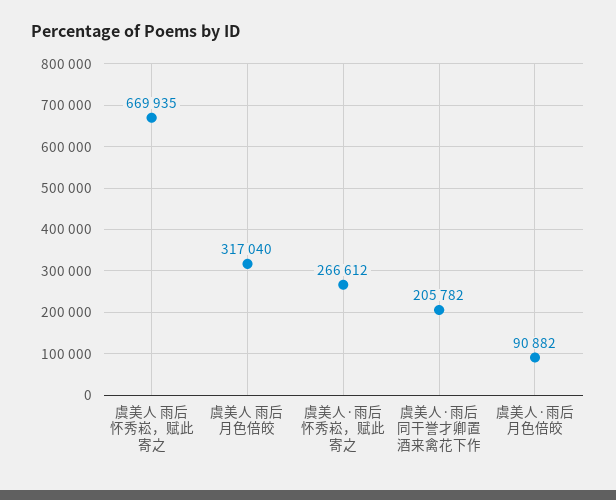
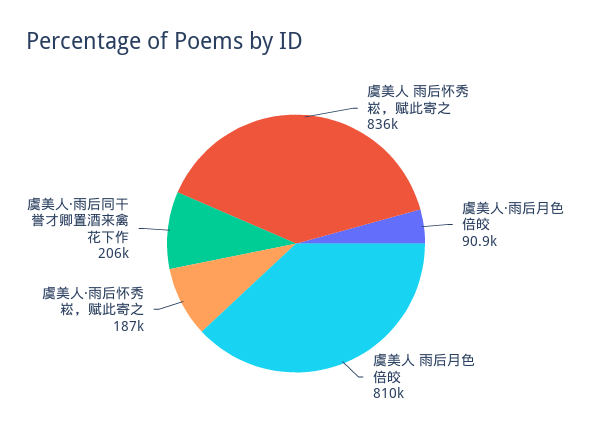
虞美人 雨后怀秀崧，赋此寄之: 669935 -> 836000
虞美人 雨后月色倍皎: 317040 -> 810000
虞美人·雨后怀秀崧，赋此寄之: 266612 -> 187000

